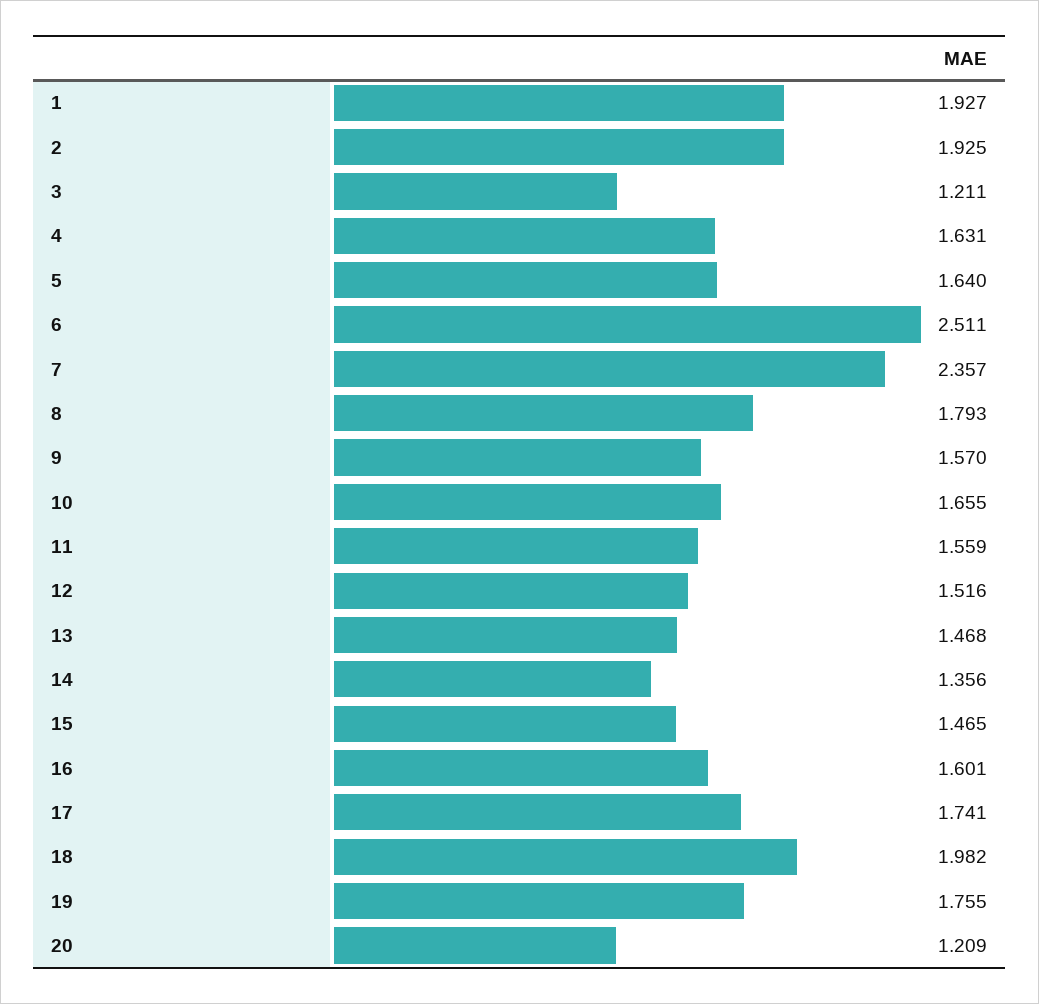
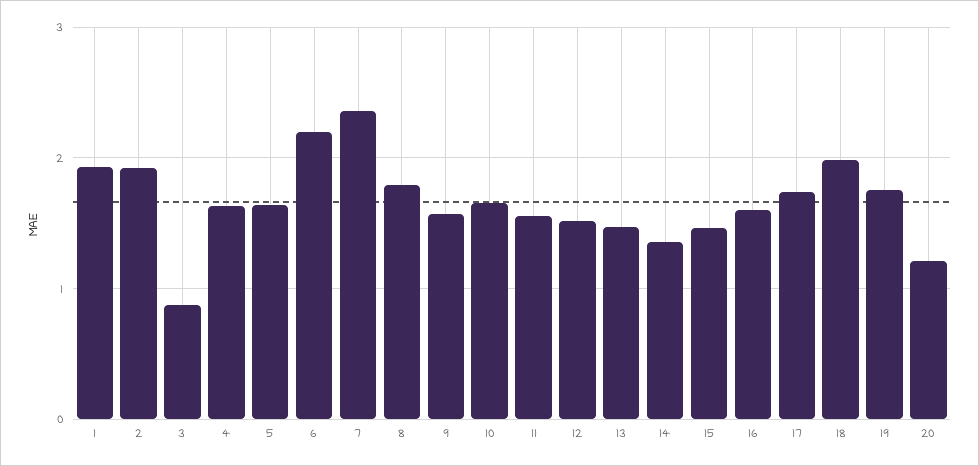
3: 1.211 -> 0.9
6: 2.511 -> 2.2

